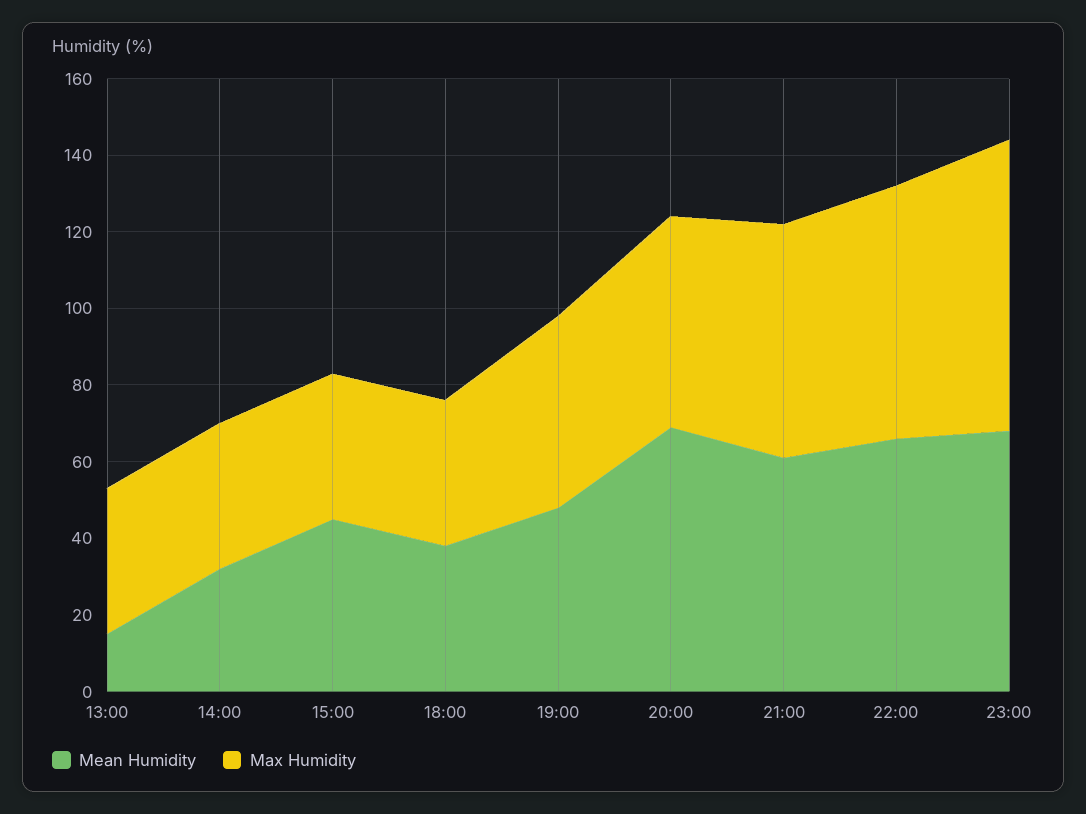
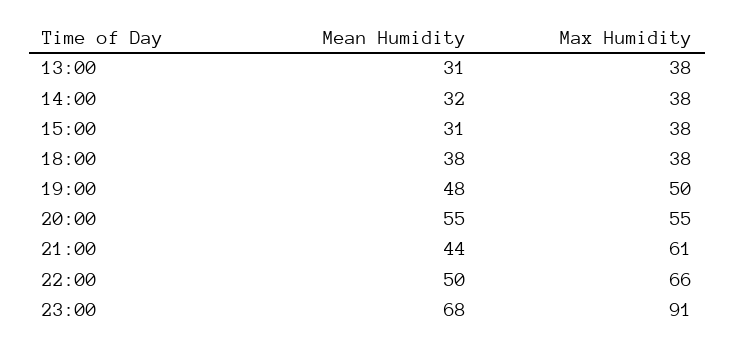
Mean Humidity, 13:00: 15 -> 31
Mean Humidity, 15:00: 45 -> 31
Mean Humidity, 20:00: 70 -> 55
Mean Humidity, 21:00: 60 -> 44
Mean Humidity, 22:00: 65 -> 50
Max Humidity, 23:00: 75 -> 91

